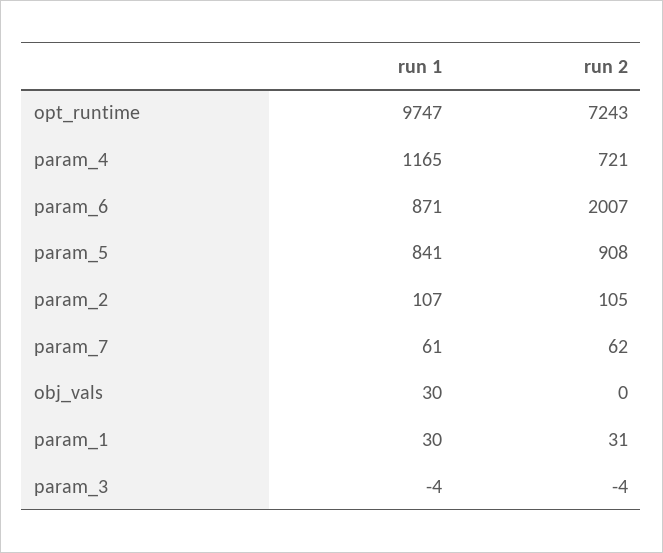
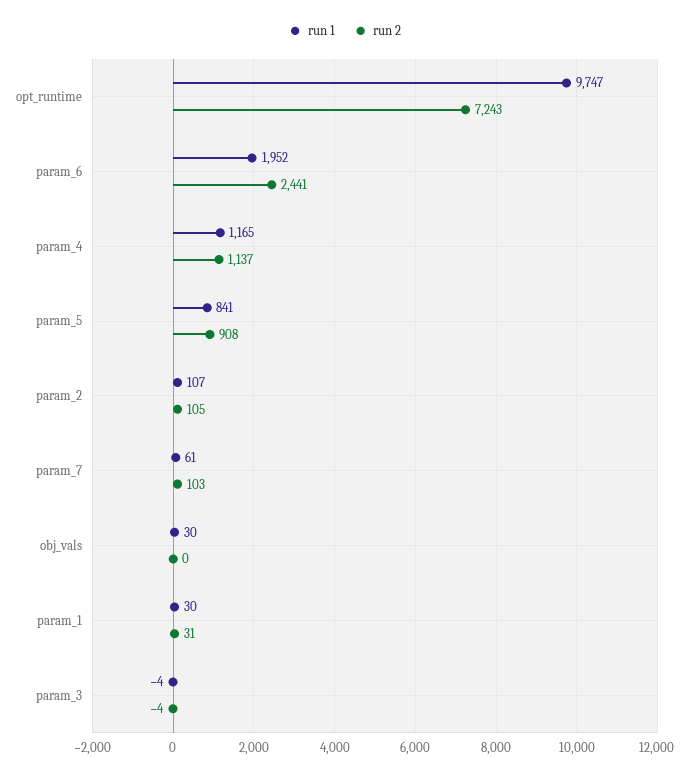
run 2, param_4: 721 -> 1137
run 1, param_6: 871 -> 1952
run 2, param_6: 2007 -> 2441
run 2, param_7: 62 -> 103

